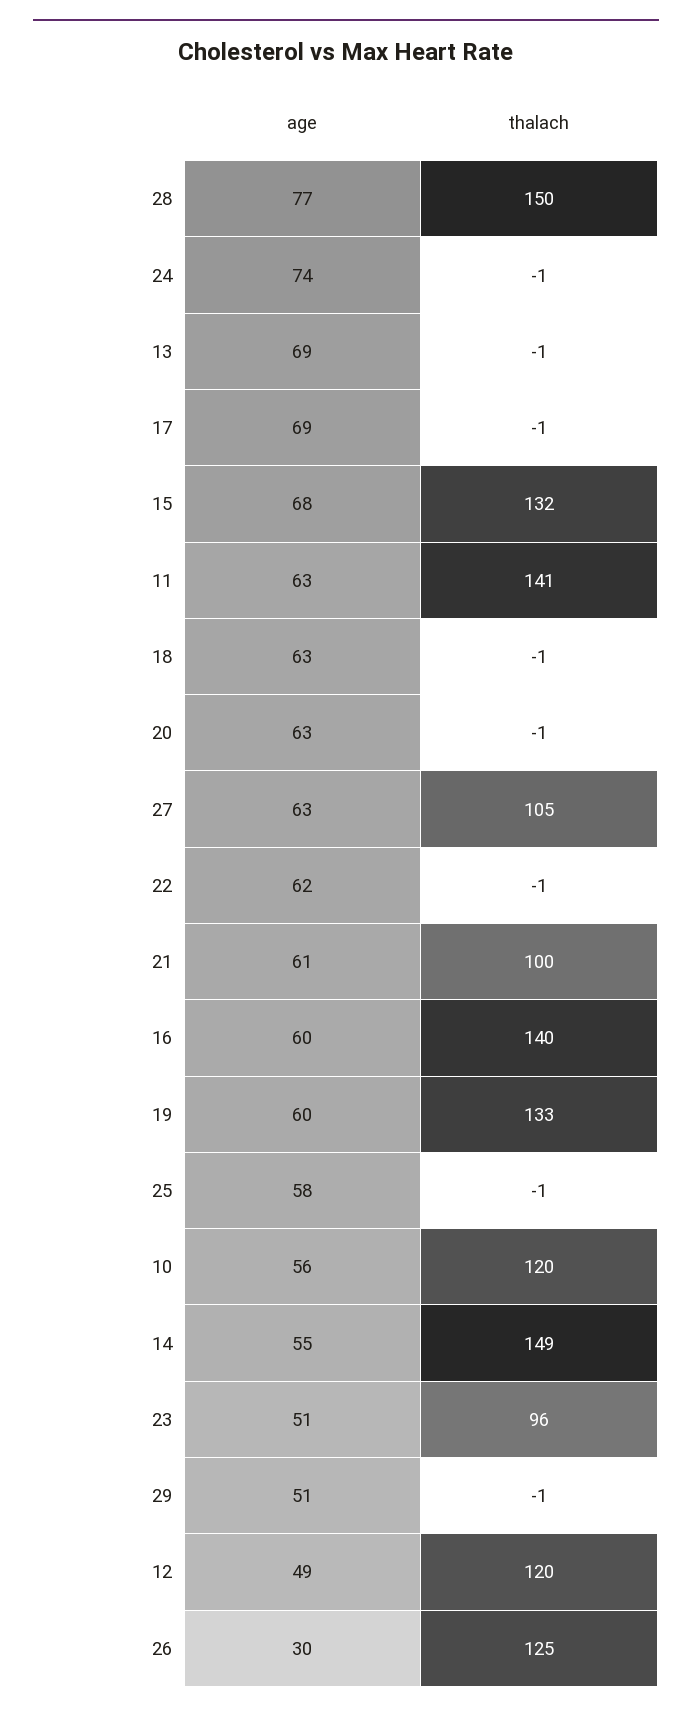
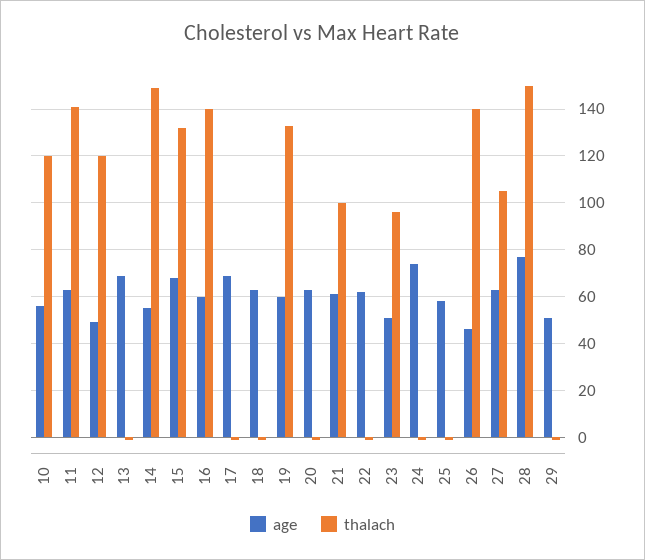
age, 26: 30 -> 45
thalach, 26: 125 -> 140

